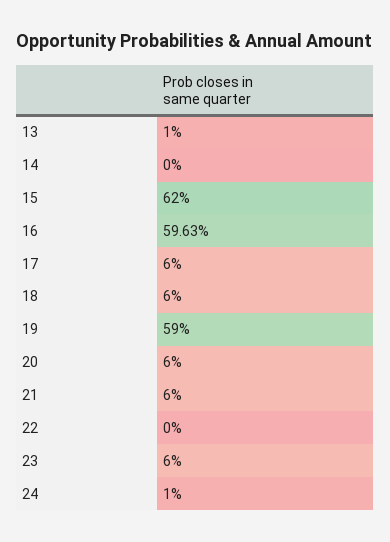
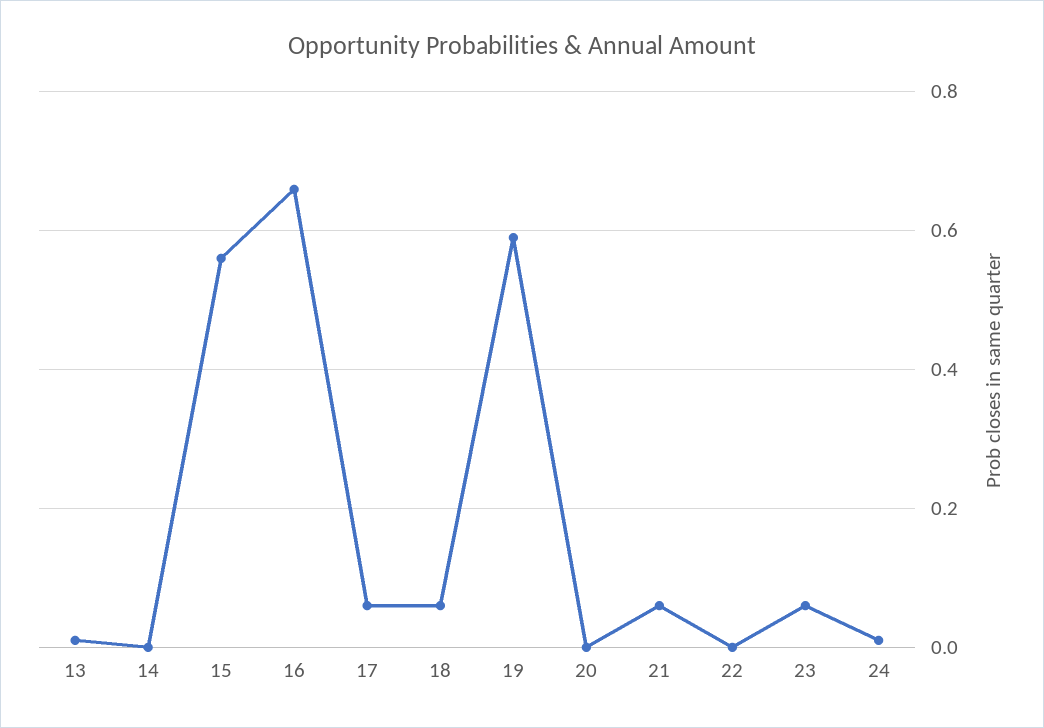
15: 0.62 -> 0.56
16: 0.5963 -> 0.66
20: 0.06 -> 0

